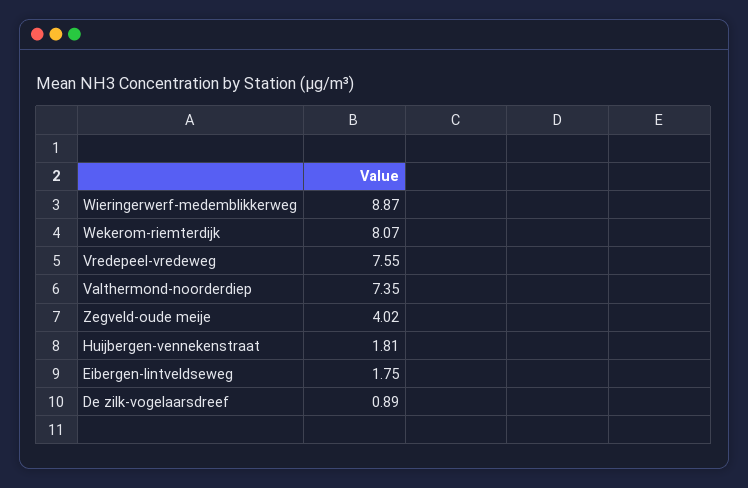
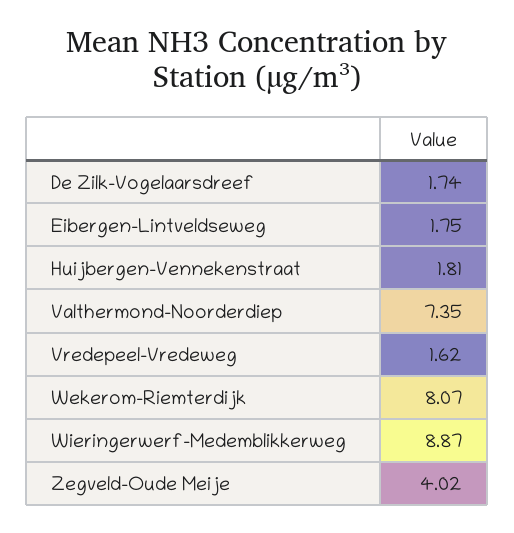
Vredepeel-vredeweg: 7.55 -> 1.62
De zilk-vogelaarsdreef: 0.89 -> 1.74

